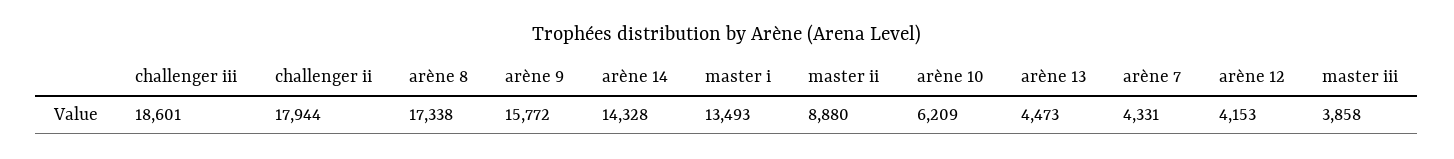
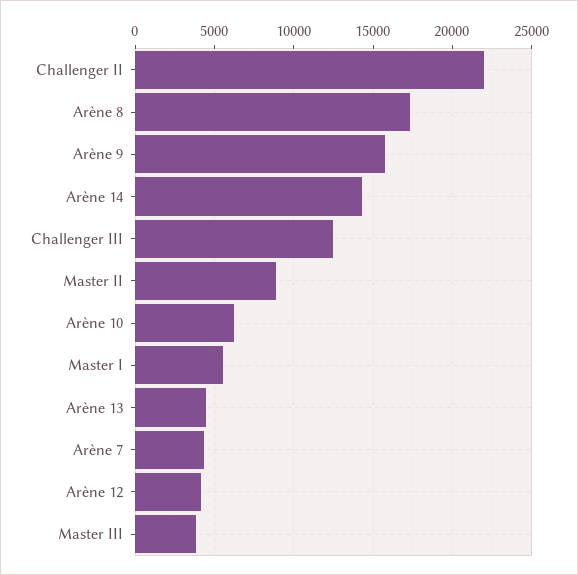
challenger iii: 18601 -> 12500
challenger ii: 17944 -> 22000
master i: 13493 -> 5500

